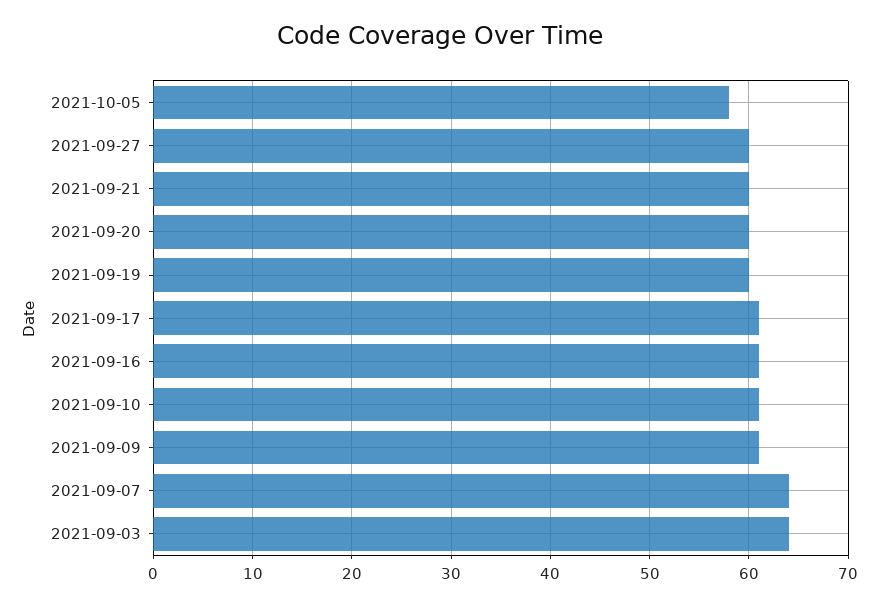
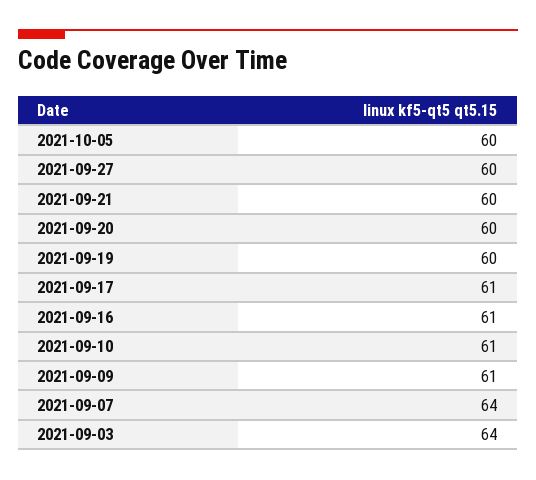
2021-10-05: 58 -> 60

